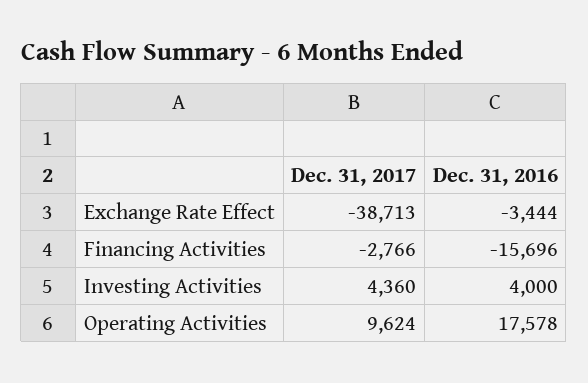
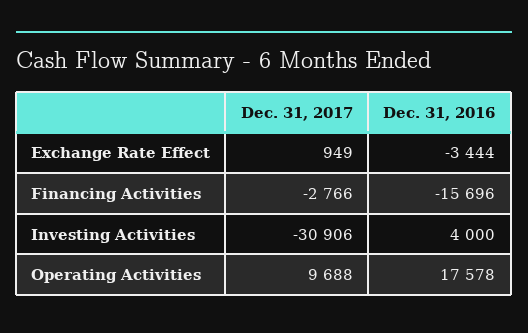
Dec. 31, 2017, Exchange Rate Effect: -38713 -> 949
Dec. 31, 2017, Investing Activities: 4360 -> -30906
Dec. 31, 2017, Operating Activities: 9624 -> 9688

